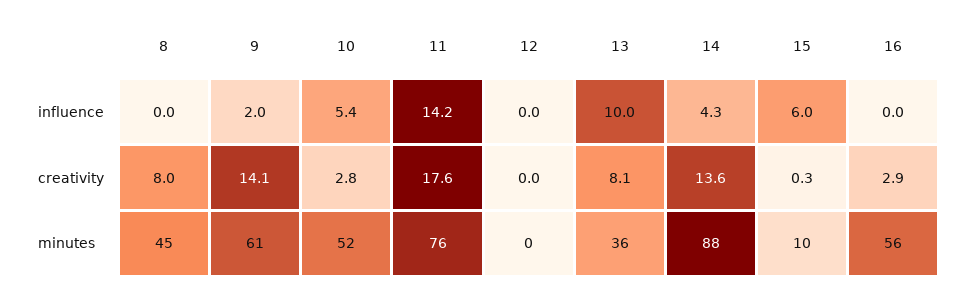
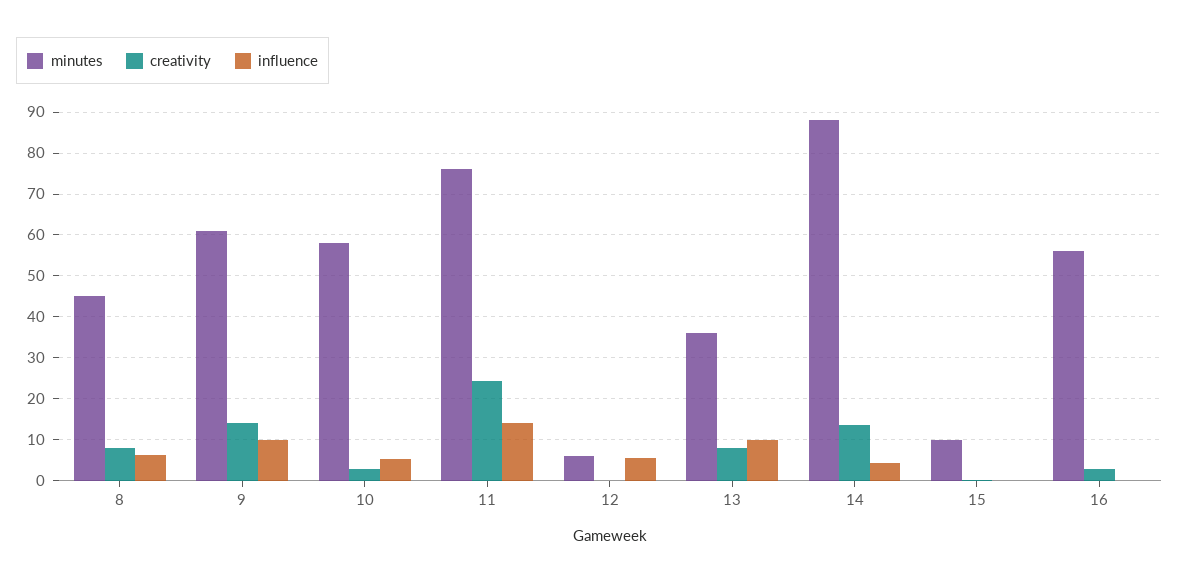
influence, 8: 0 -> 6
influence, 9: 2 -> 10
influence, 12: 0 -> 6
influence, 15: 6 -> 0
creativity, 11: 17.6 -> 24
minutes, 10: 52 -> 58
minutes, 12: 0 -> 6

